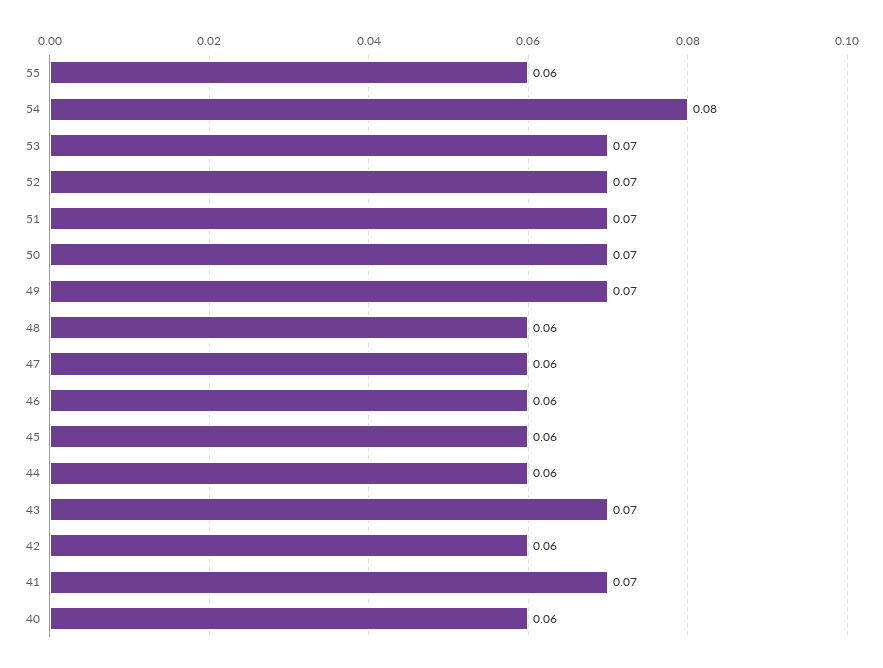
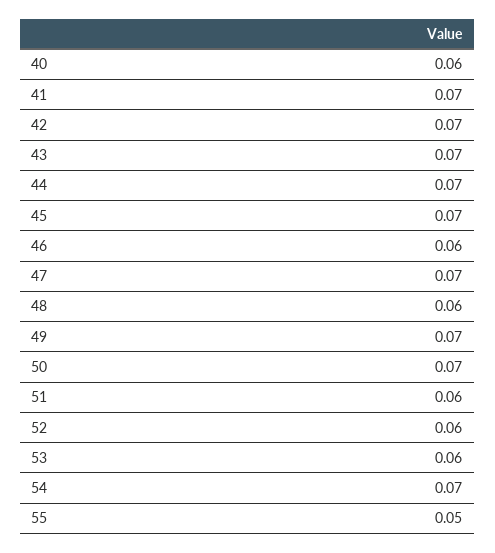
55: 0.06 -> 0.05
54: 0.08 -> 0.07
53: 0.07 -> 0.06
52: 0.07 -> 0.06
51: 0.07 -> 0.06
47: 0.06 -> 0.07
45: 0.06 -> 0.07
44: 0.06 -> 0.07
42: 0.06 -> 0.07

